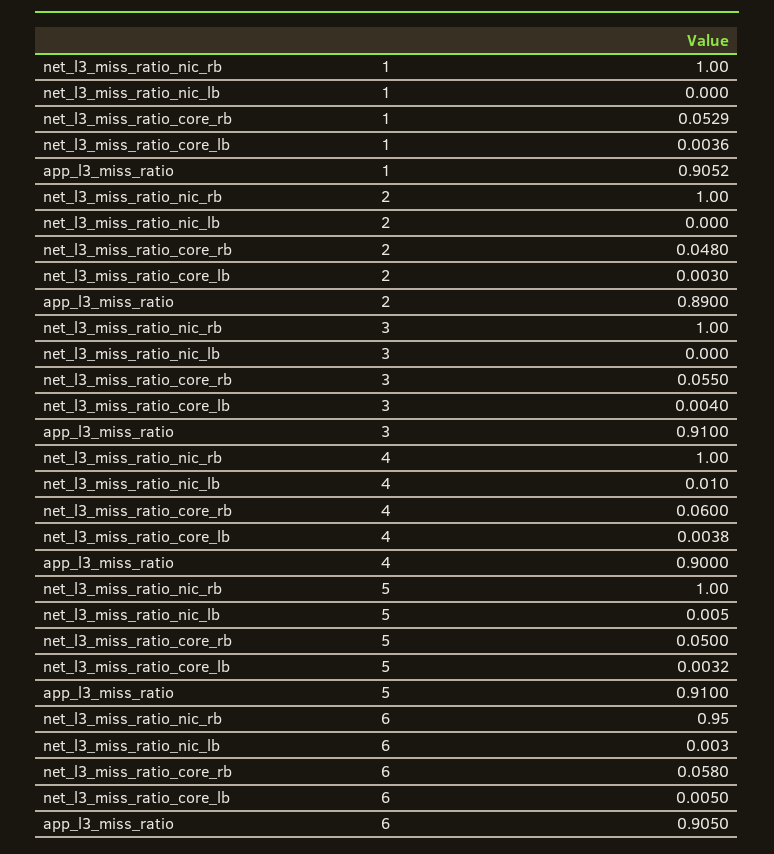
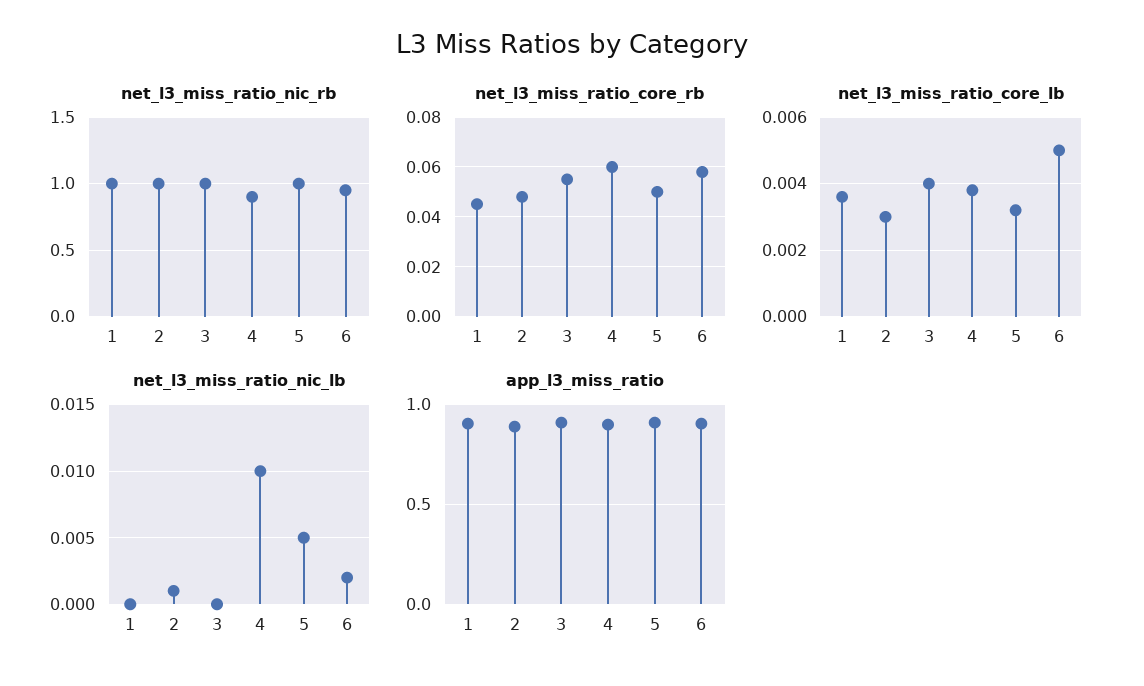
net_l3_miss_ratio_core_rb, 1: 0.0529 -> 0.045
net_l3_miss_ratio_nic_lb, 2: 0 -> 0.001
net_l3_miss_ratio_nic_rb, 4: 1 -> 0.9
net_l3_miss_ratio_nic_lb, 6: 0.003 -> 0.002

